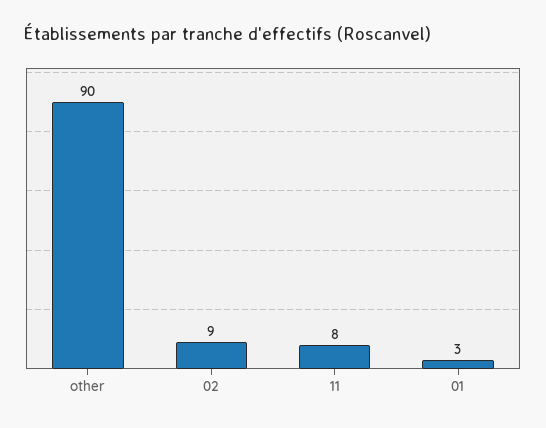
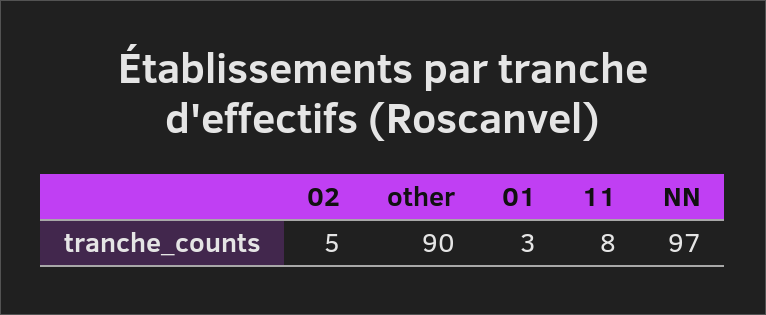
02: 9 -> 5
NN: none -> 97

